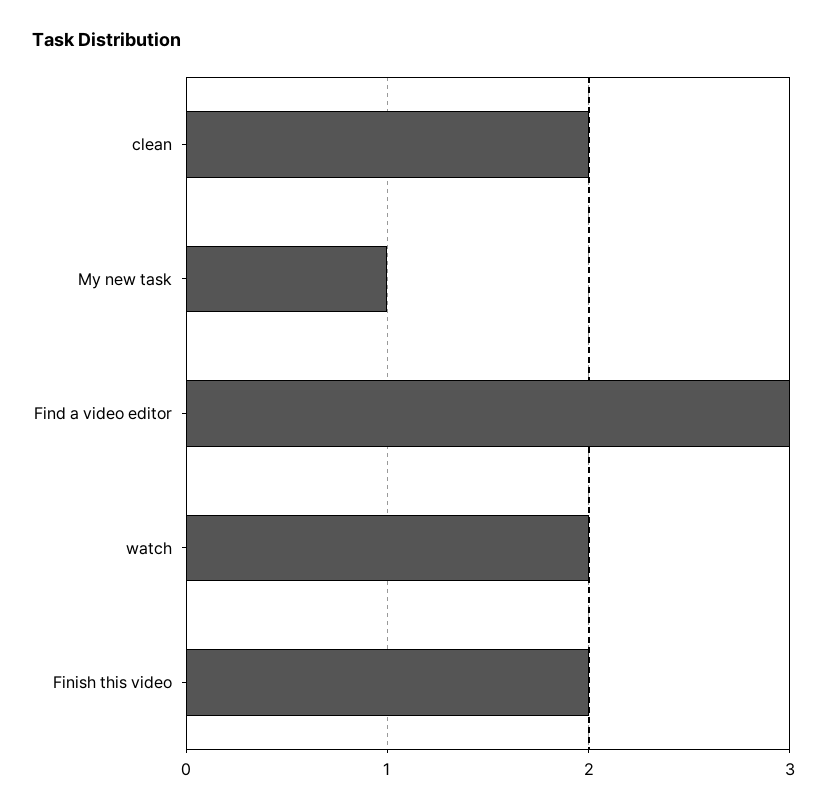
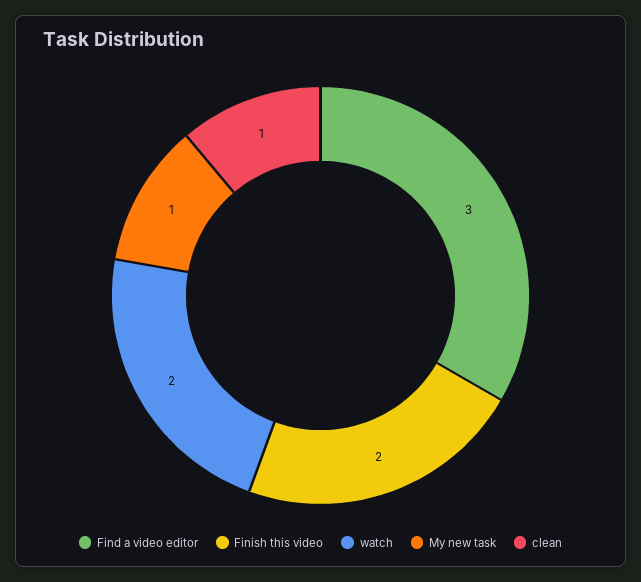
clean: 2 -> 1

